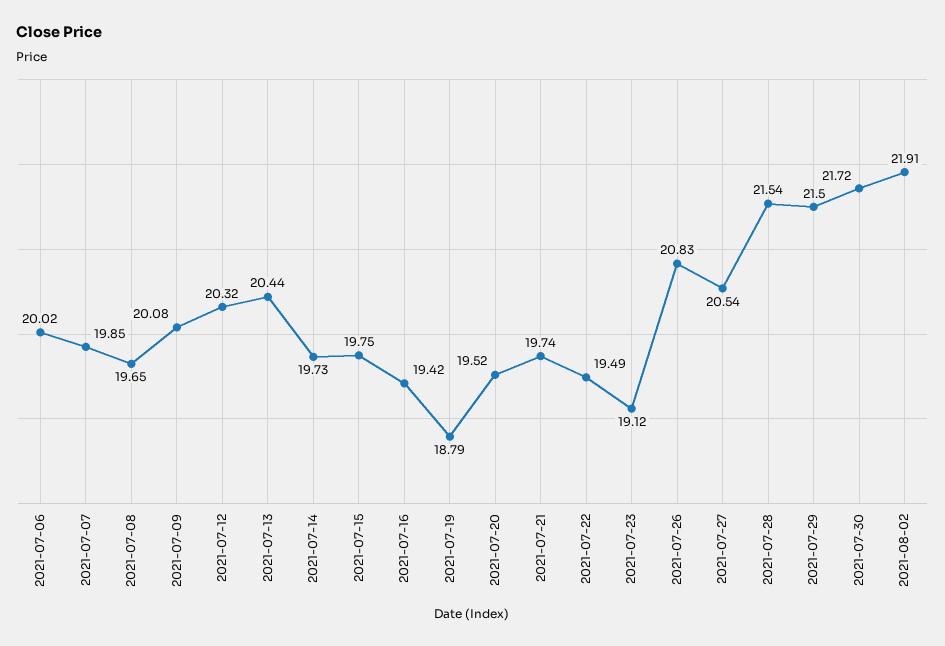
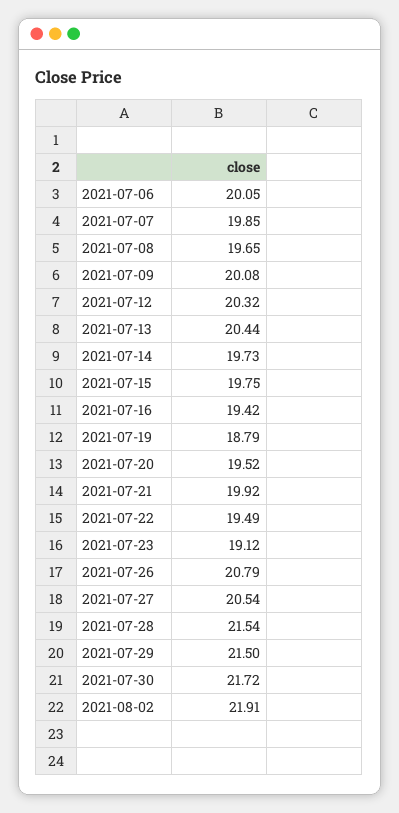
2021-07-06: 20.02 -> 20.05
2021-07-21: 19.74 -> 19.92
2021-07-26: 20.83 -> 20.79

